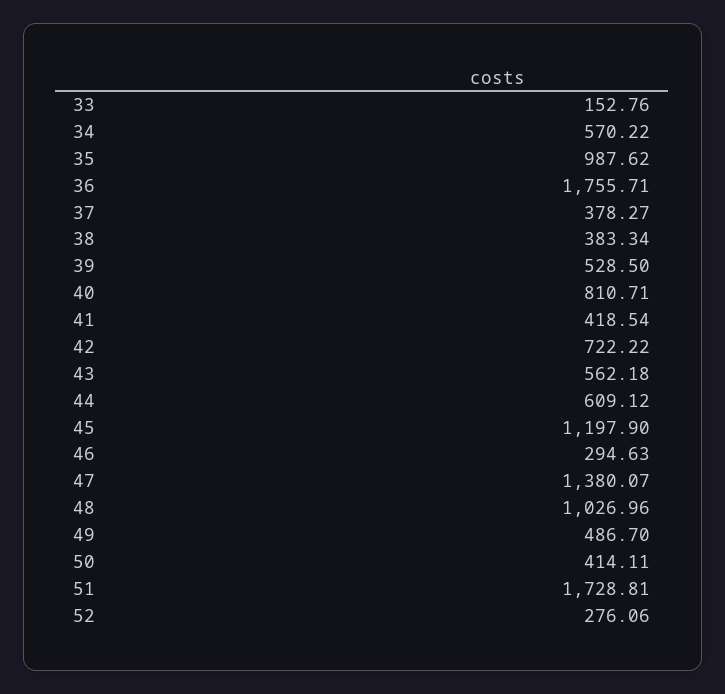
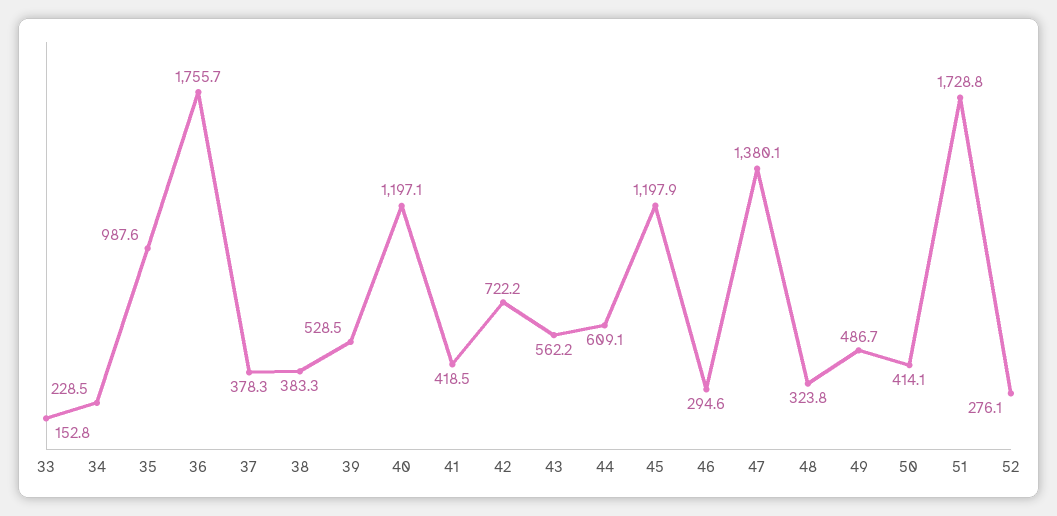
34: 570.22 -> 228.5
40: 810.71 -> 1197.1
48: 1026.96 -> 323.8

